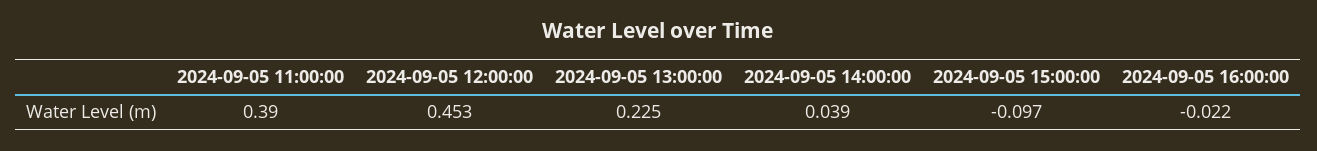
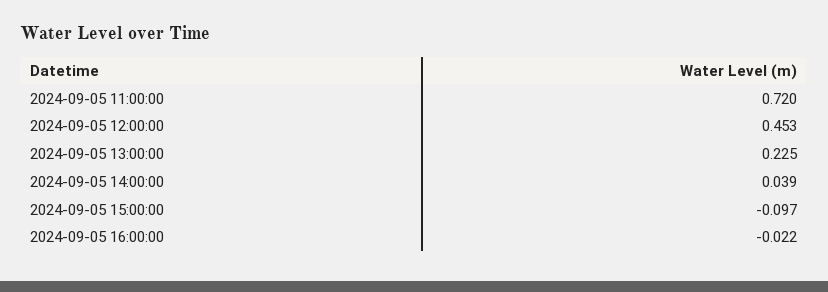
2024-09-05 11:00:00: 0.39 -> 0.72

